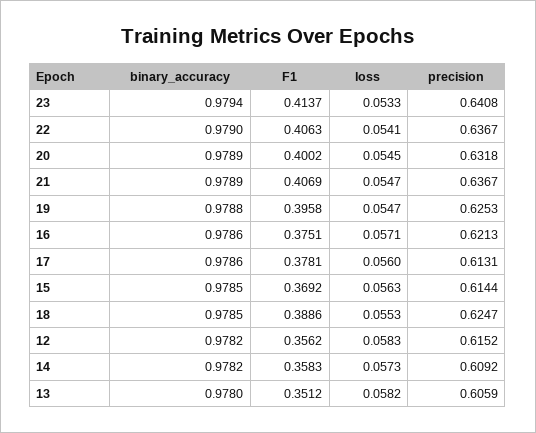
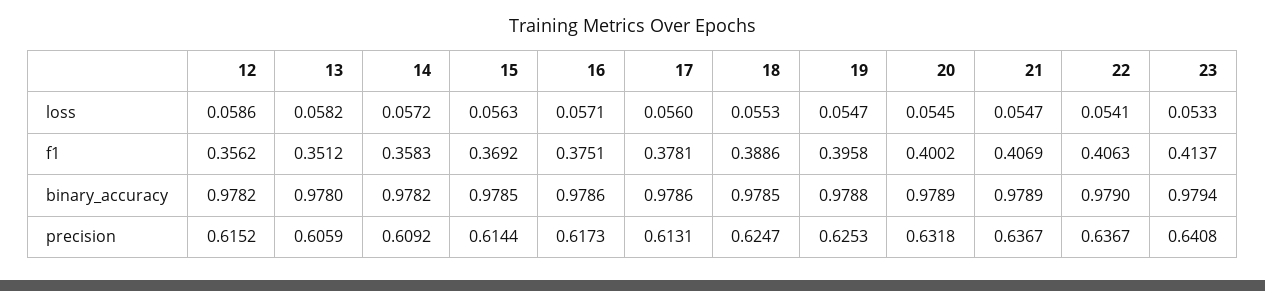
precision, 16: 0.6213 -> 0.6173
loss, 12: 0.0583 -> 0.0586
loss, 14: 0.0573 -> 0.0572

